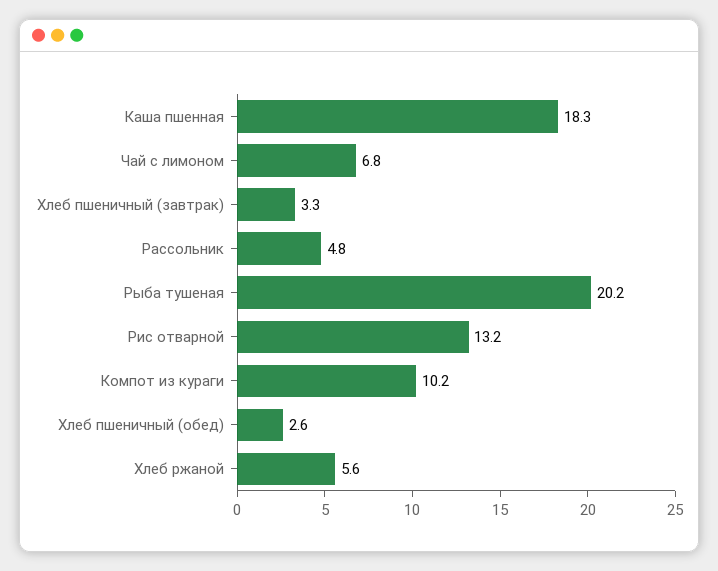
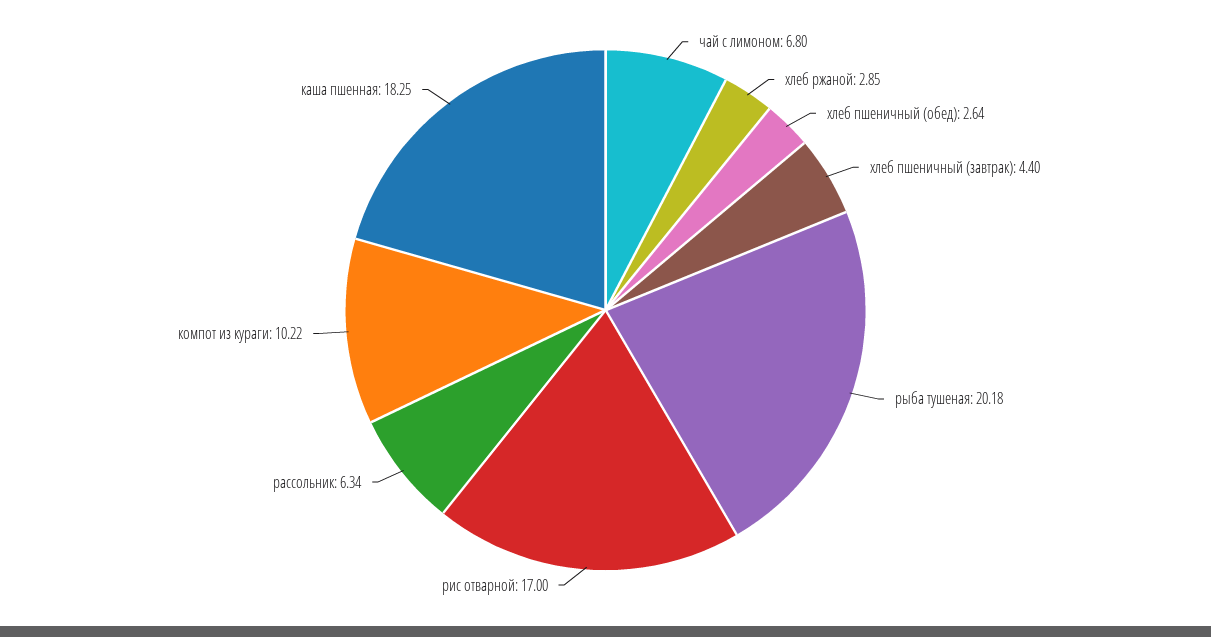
Хлеб пшеничный (завтрак): 3.3 -> 4.4
Рассольник: 4.8 -> 6.34
Рис отварной: 13.2 -> 17
Хлеб ржаной: 5.6 -> 2.85

